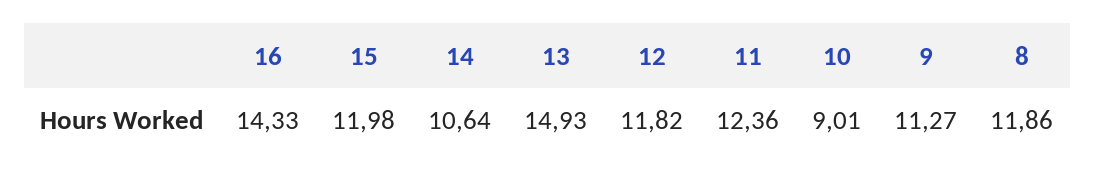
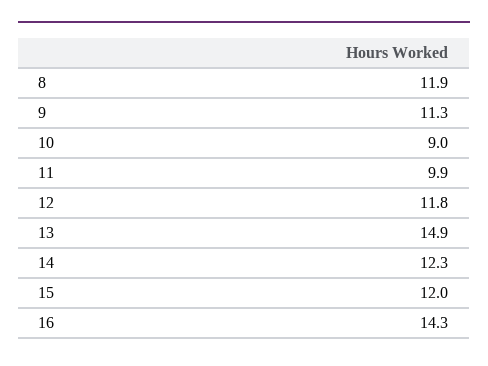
14: 10.64 -> 12.3
11: 12.36 -> 9.9

